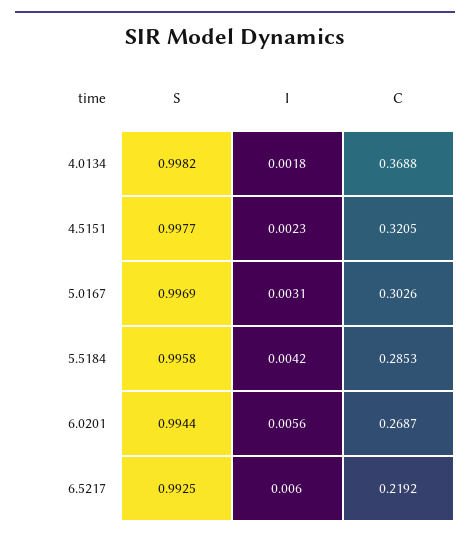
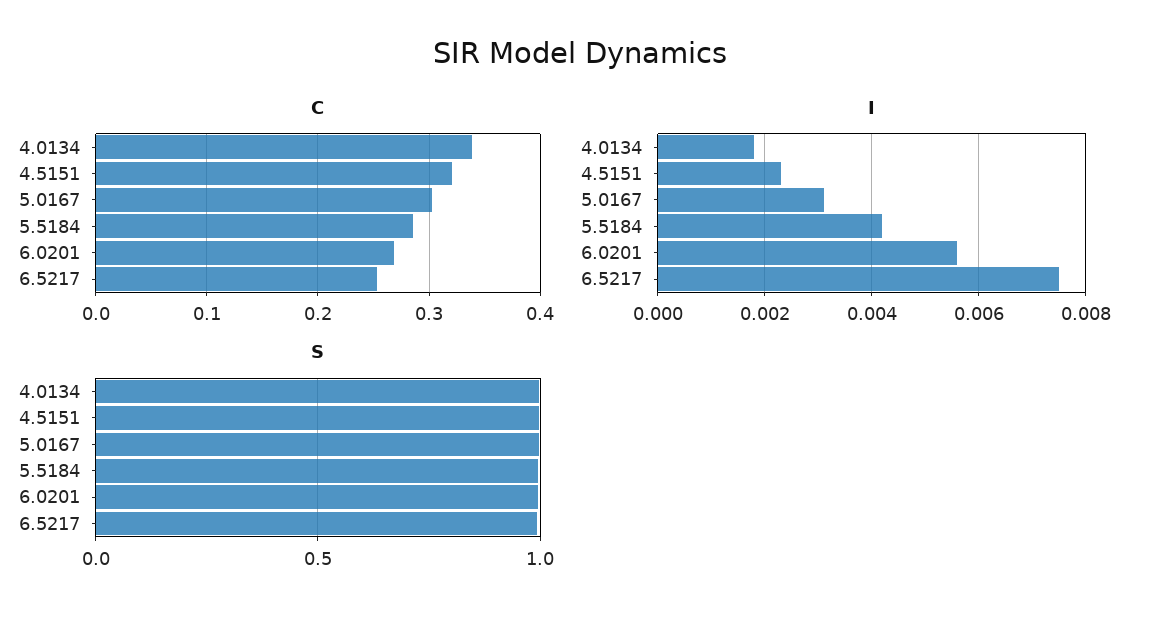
C, 4.0134: 0.3688 -> 0.34
I, 6.5217: 0.006 -> 0.0075
C, 6.5217: 0.2192 -> 0.25

